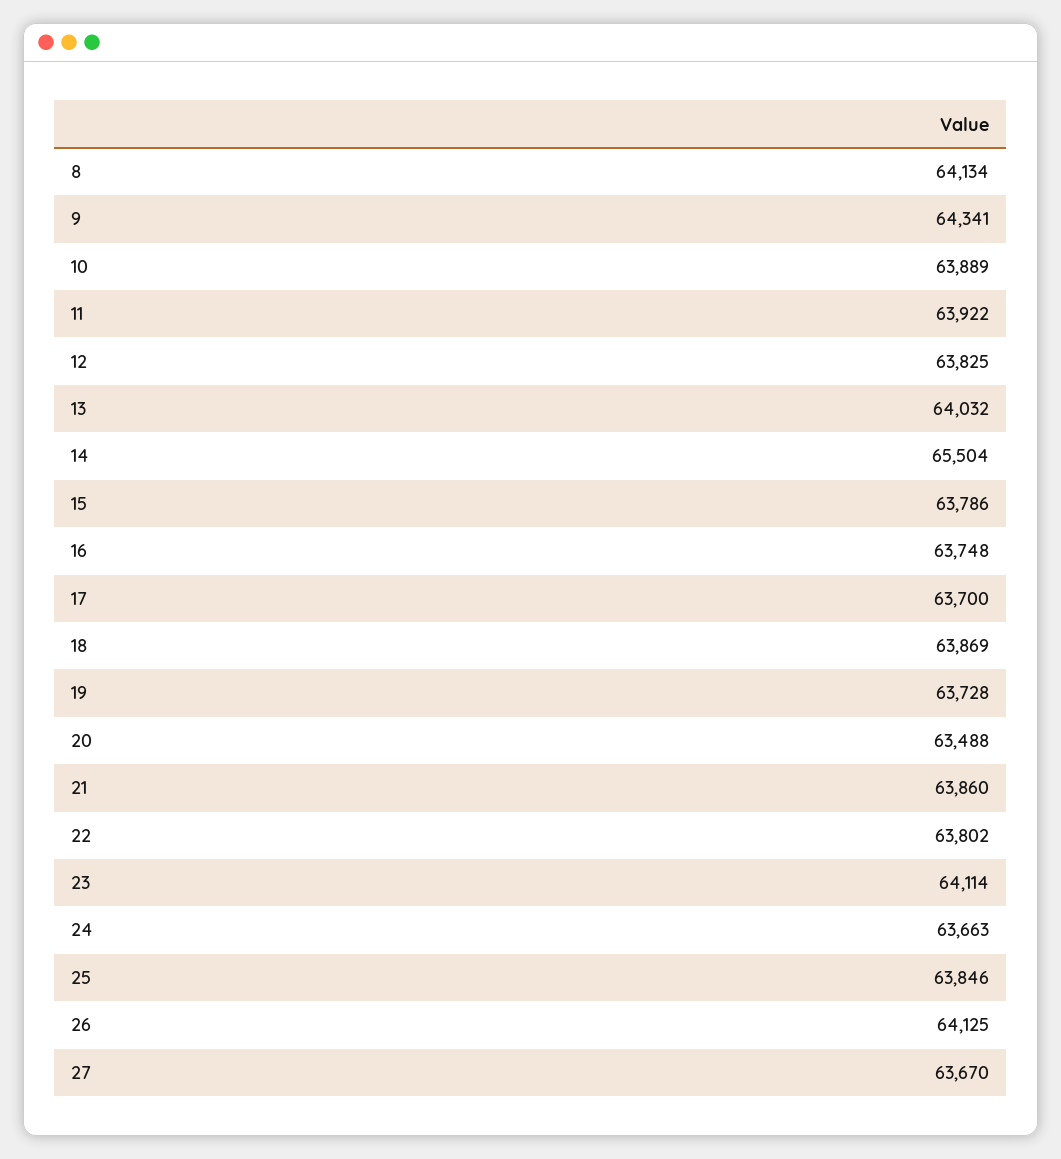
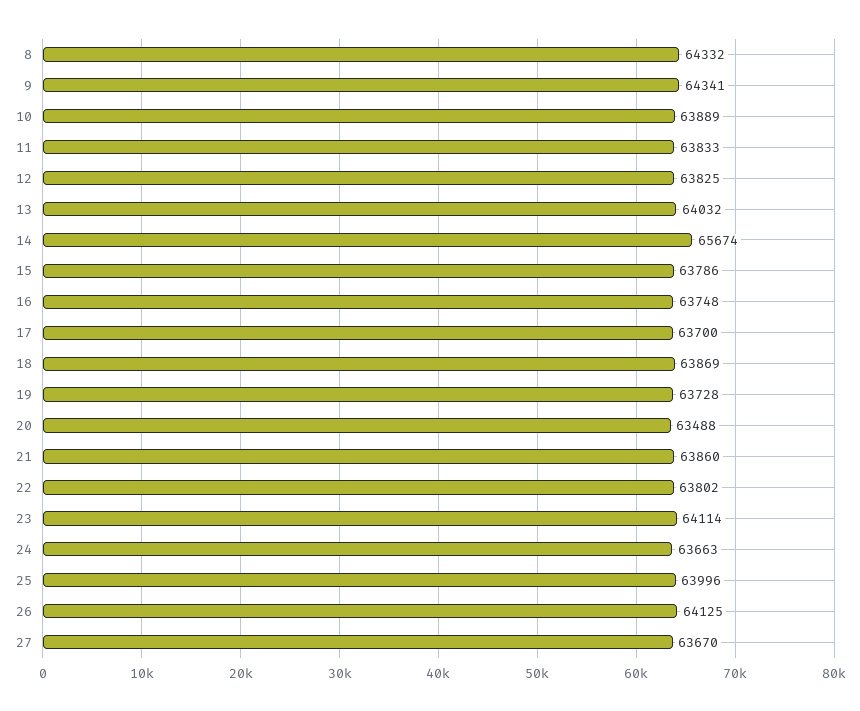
8: 64134 -> 64332
11: 63922 -> 63833
14: 65504 -> 65674
25: 63846 -> 63996

